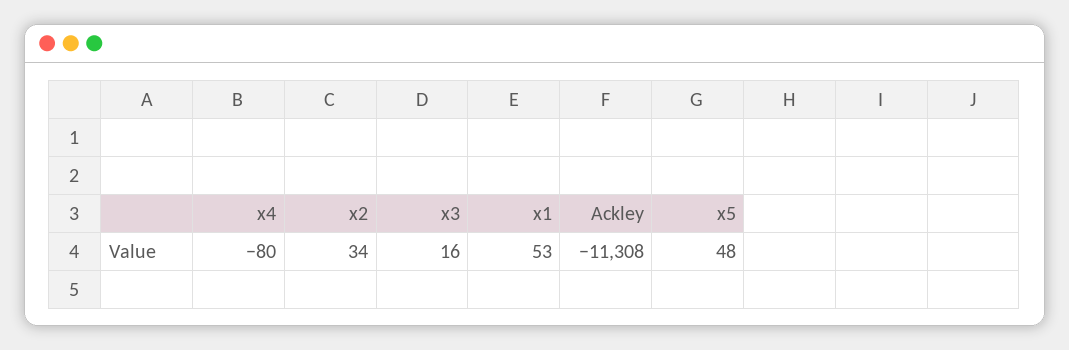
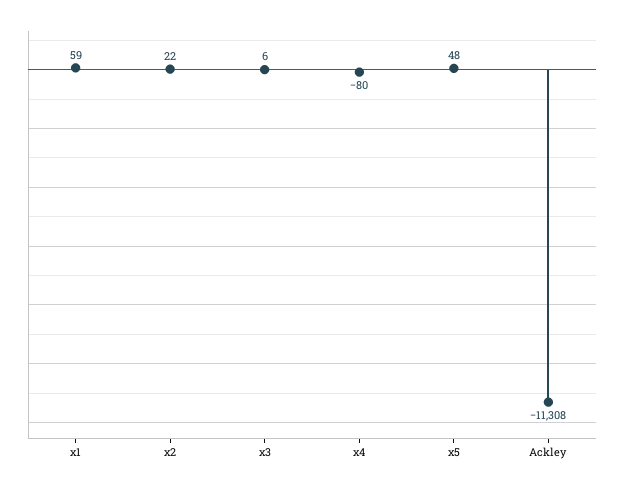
x2: 34 -> 22
x3: 16 -> 6
x1: 53 -> 59

